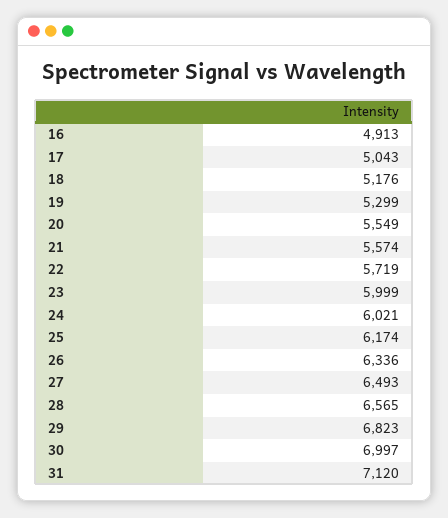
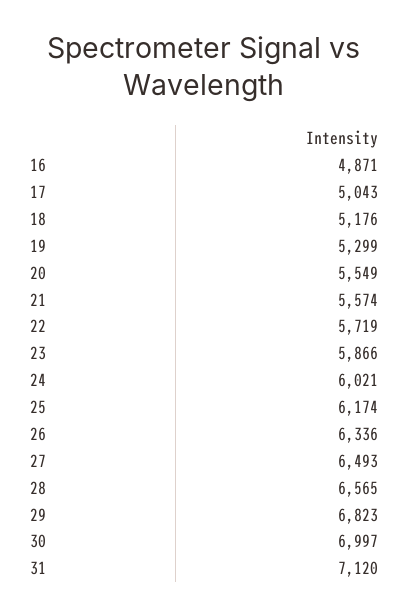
16: 4913 -> 4871
23: 5999 -> 5866

